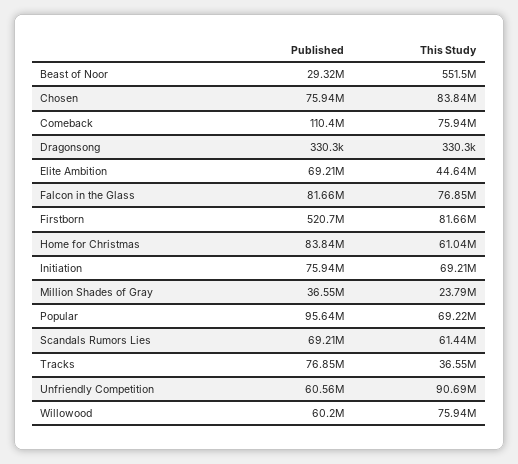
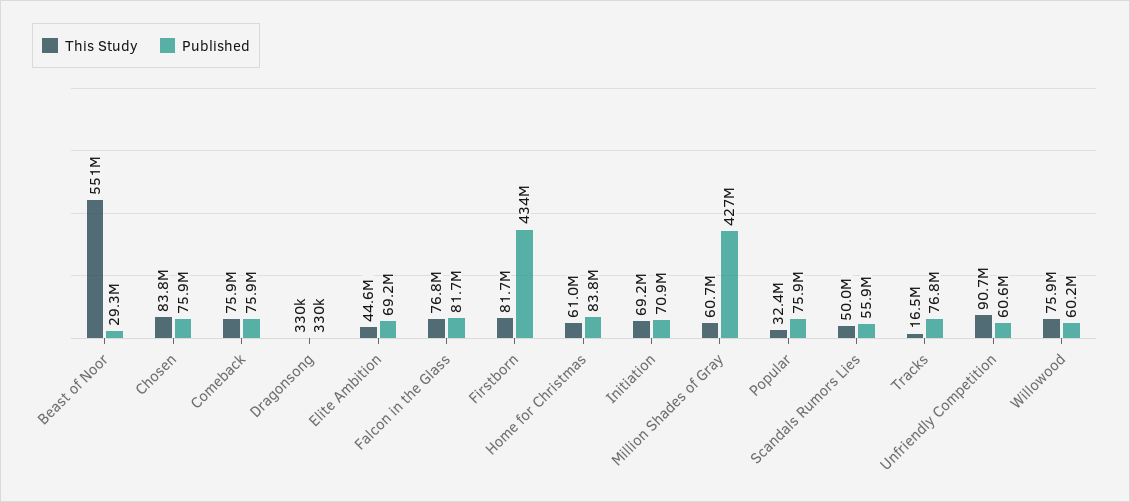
Published, Comeback: 110400000 -> 75900000
Published, Firstborn: 520700000 -> 434000000
Published, Initiation: 75940000 -> 70900000
Published, Million Shades of Gray: 36550000 -> 427000000
This Study, Million Shades of Gray: 23790000 -> 60700000
Published, Popular: 95640000 -> 75900000
This Study, Popular: 69220000 -> 32400000
Published, Scandals Rumors Lies: 69210000 -> 55900000
This Study, Scandals Rumors Lies: 61440000 -> 50000000
This Study, Tracks: 36550000 -> 16500000

